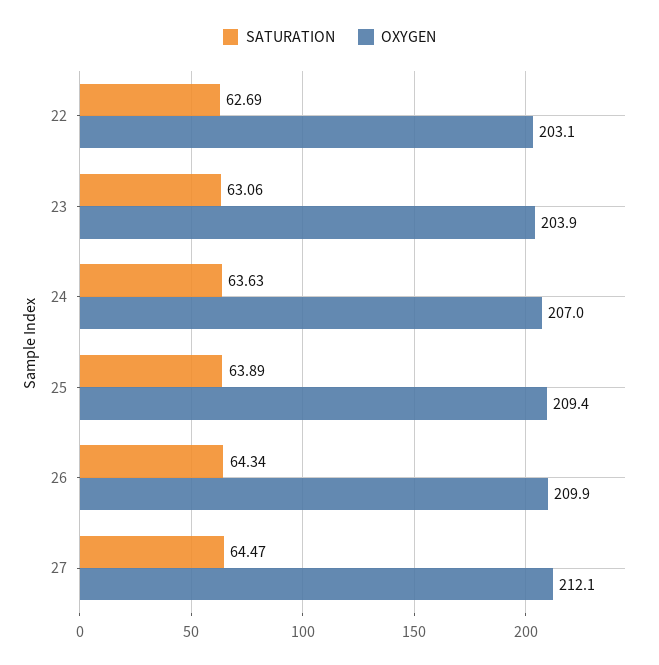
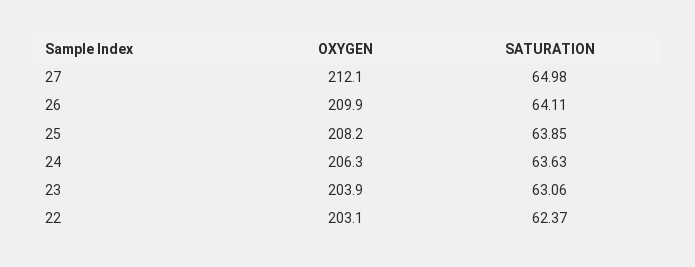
SATURATION, 22: 62.69 -> 62.37
OXYGEN, 24: 207 -> 206.3
SATURATION, 25: 63.89 -> 63.85
OXYGEN, 25: 209.4 -> 208.2
SATURATION, 26: 64.34 -> 64.11
SATURATION, 27: 64.47 -> 64.98

